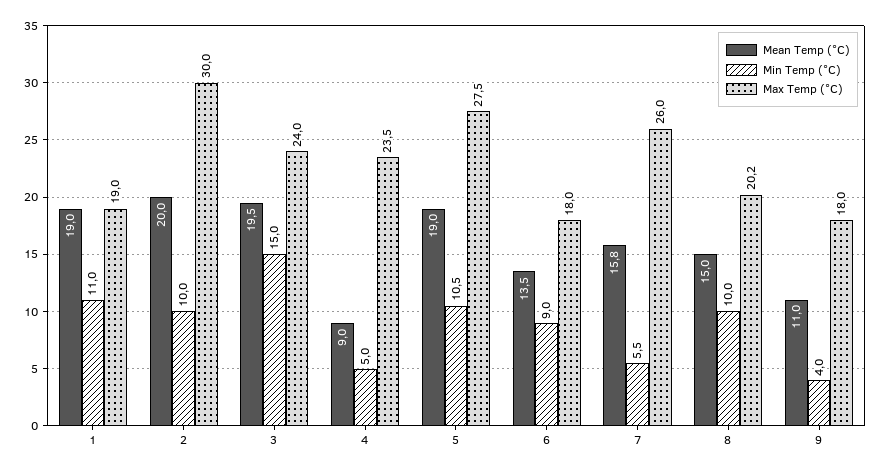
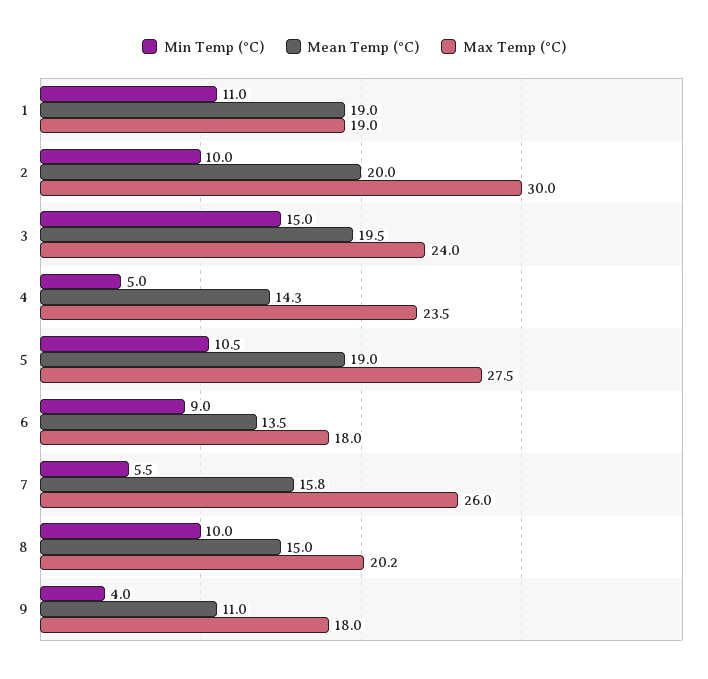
Mean Temp (°C), 4: 9 -> 14.3

